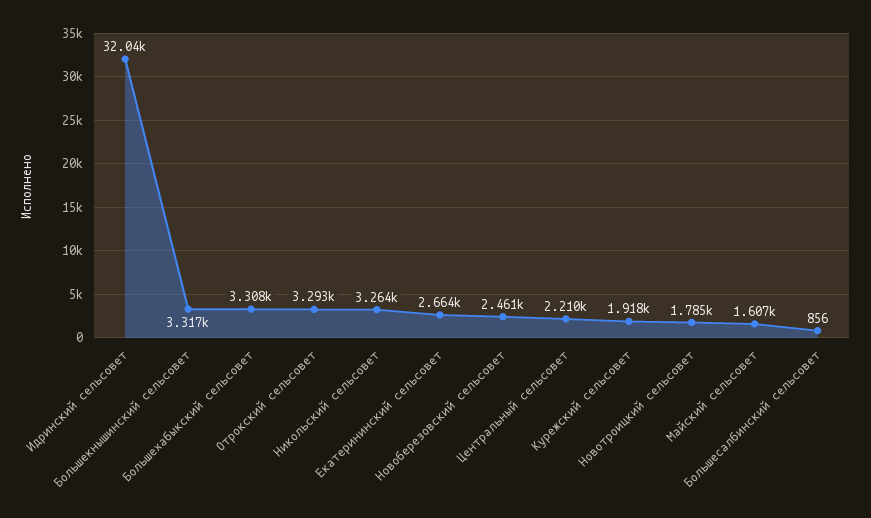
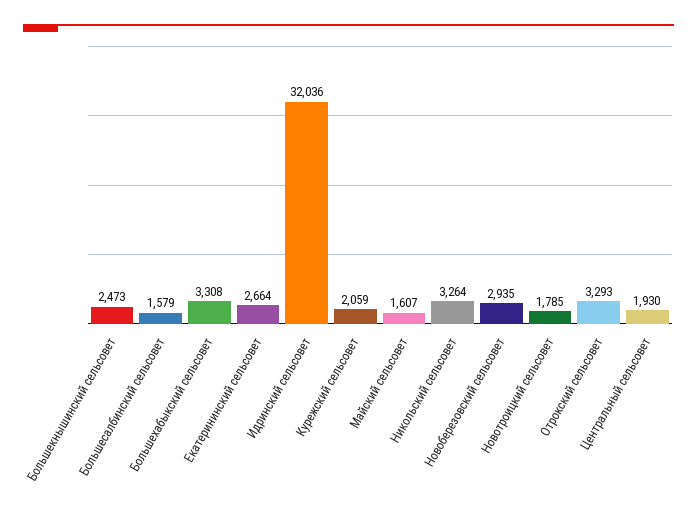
Большекнышинский сельсовет: 3317 -> 2473
Новоберезовский сельсовет: 2461 -> 2935
Центральный сельсовет: 2210 -> 1930
Курежский сельсовет: 1918 -> 2059
Большесалбинский сельсовет: 856 -> 1579

